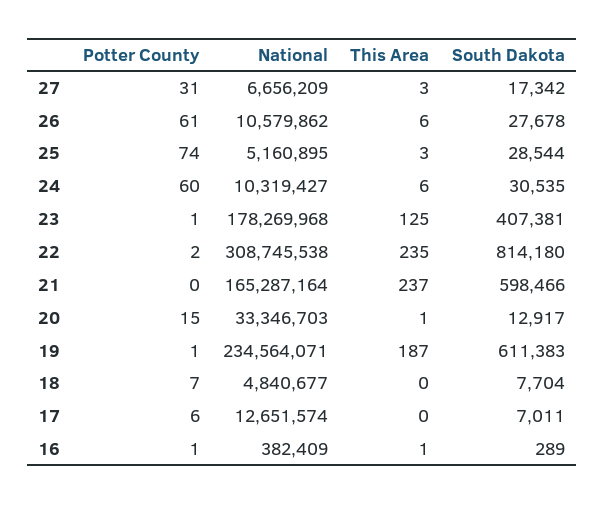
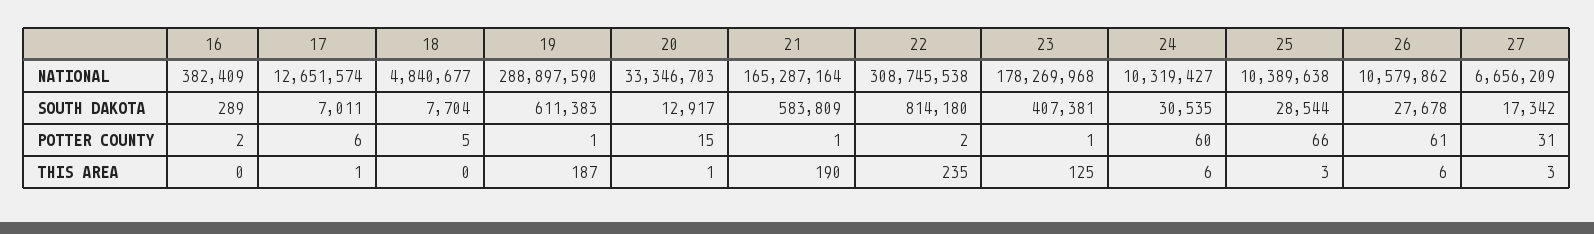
Potter County, 25: 74 -> 66
National, 25: 5160895 -> 10389638
Potter County, 21: 0 -> 1
This Area, 21: 237 -> 190
South Dakota, 21: 598466 -> 583809
National, 19: 234564071 -> 288897590
Potter County, 18: 7 -> 5
This Area, 17: 0 -> 1
Potter County, 16: 1 -> 2
This Area, 16: 1 -> 0

